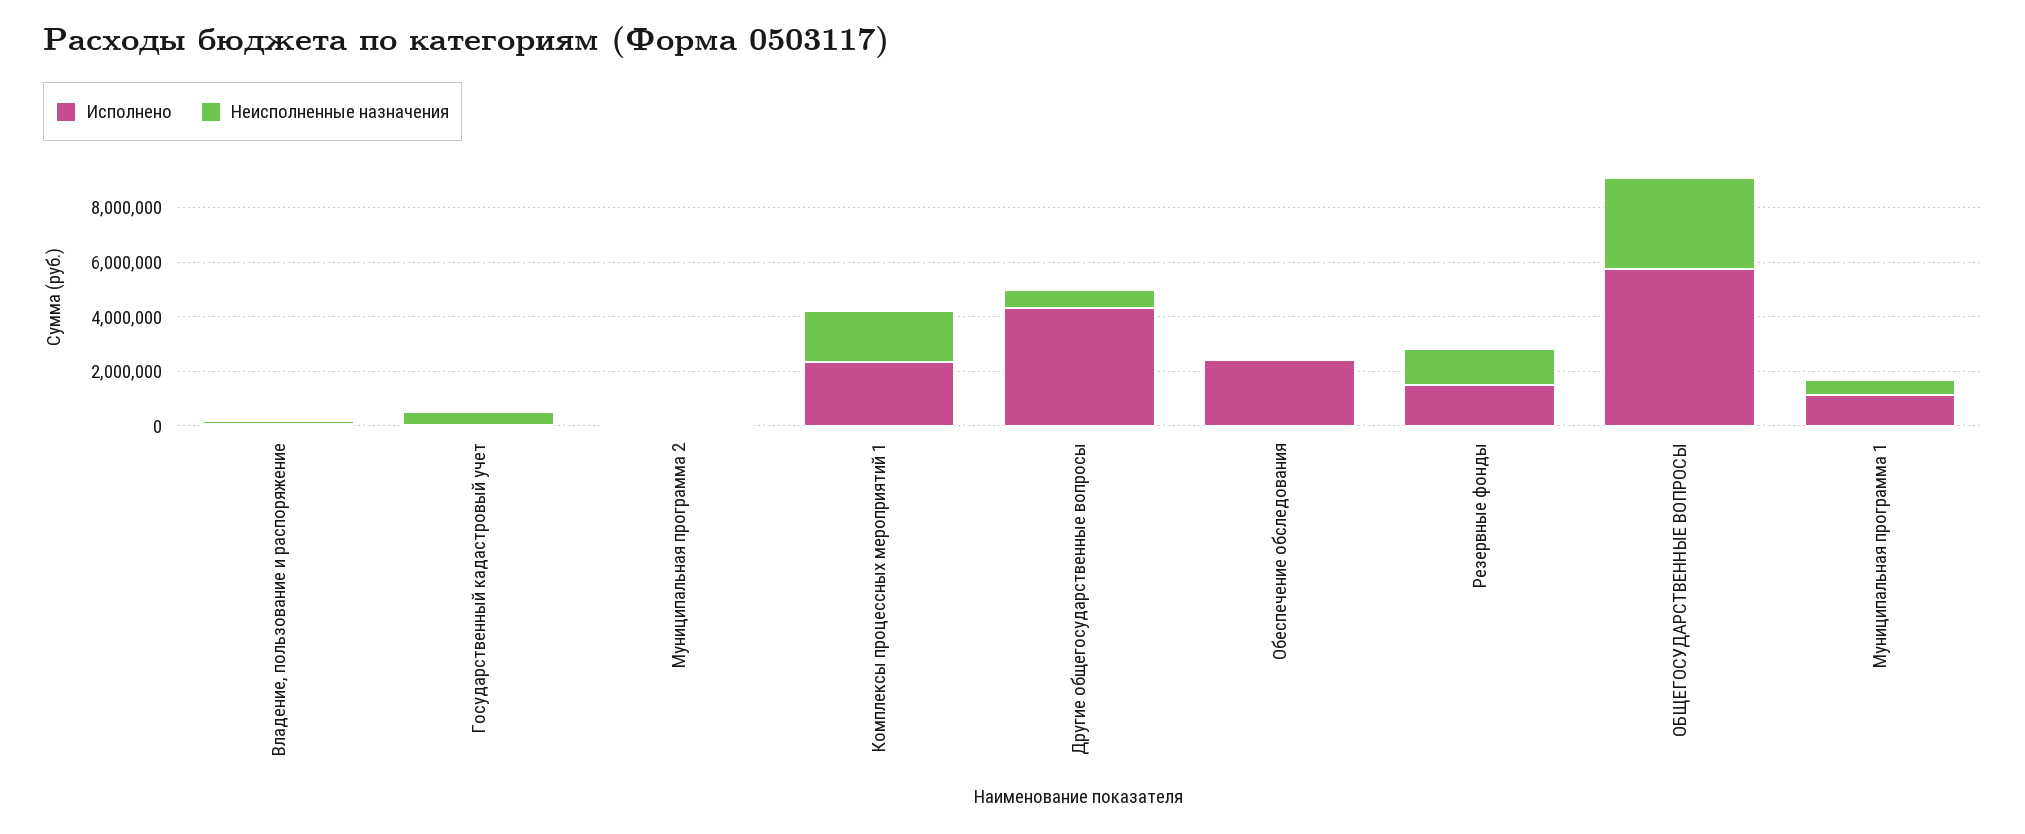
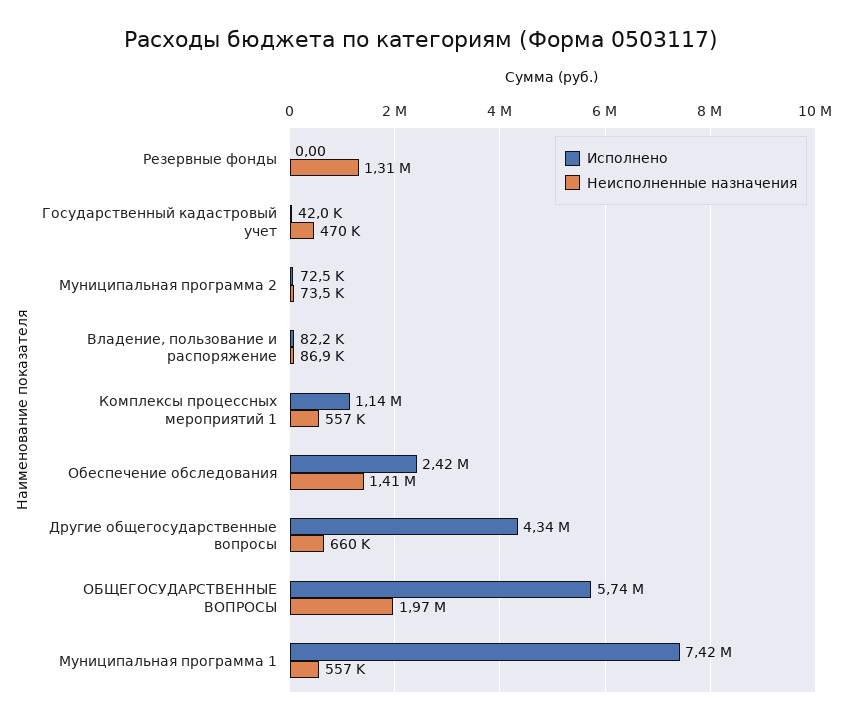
Исполнено, Комплексы процессных мероприятий 1: 2500000 -> 1140000
Неисполненные назначения, Комплексы процессных мероприятий 1: 2000000 -> 557000
Неисполненные назначения, Обеспечение обследования: 0 -> 1410000
Исполнено, Резервные фонды: 1500000 -> 0
Неисполненные назначения, ОБЩЕГОСУДАРСТВЕННЫЕ ВОПРОСЫ: 3500000 -> 1970000
Исполнено, Муниципальная программа 1: 1000000 -> 7420000

